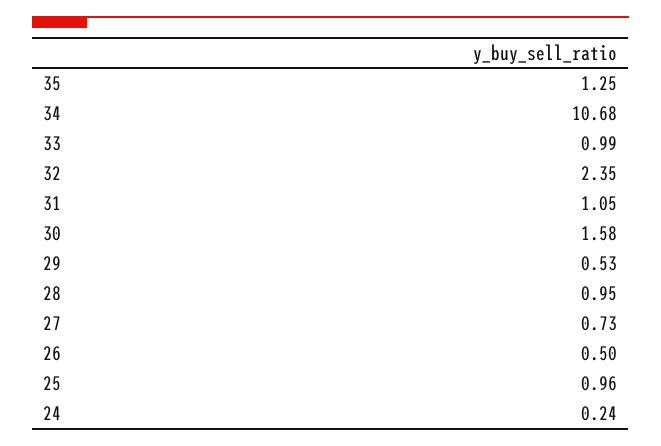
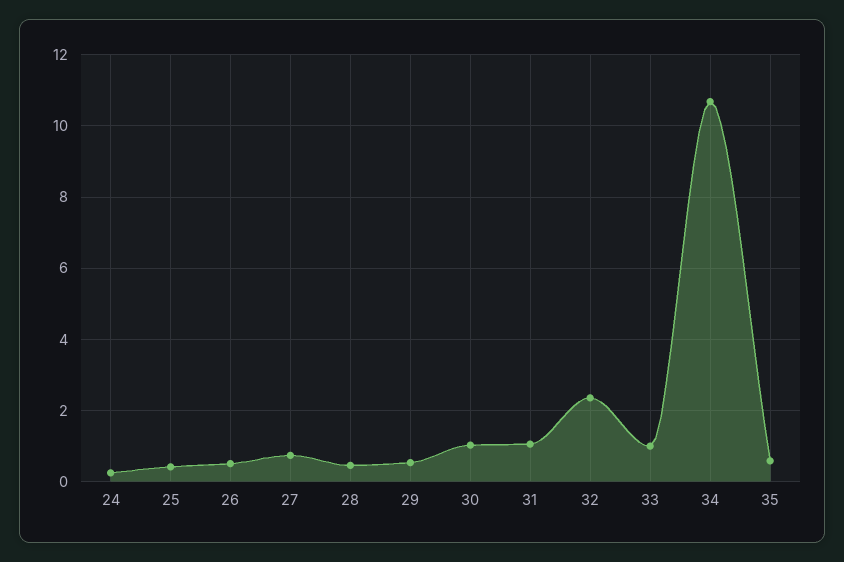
35: 1.25 -> 0.6
30: 1.58 -> 1
28: 0.95 -> 0.4
25: 0.96 -> 0.4

